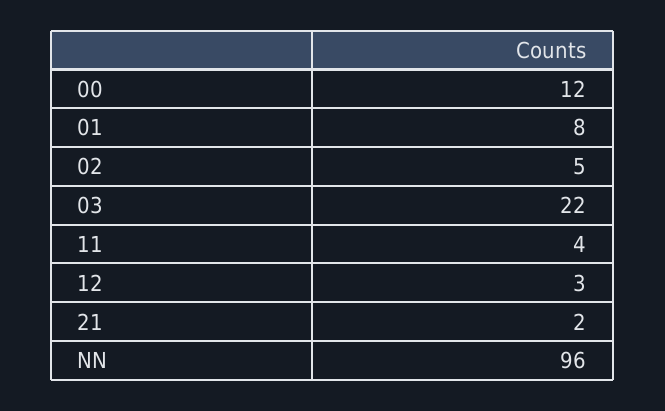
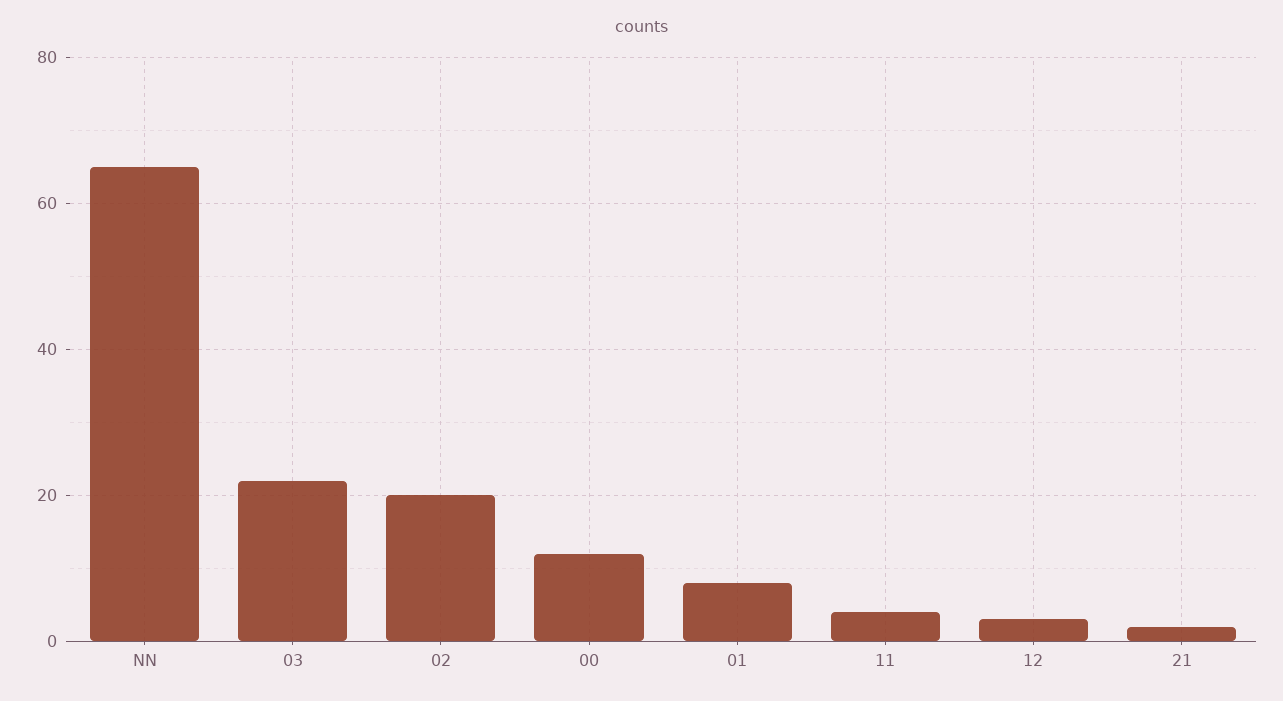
02: 5 -> 20
NN: 96 -> 65

